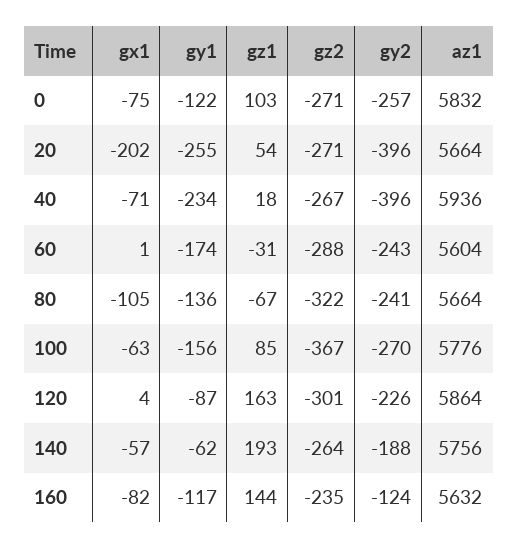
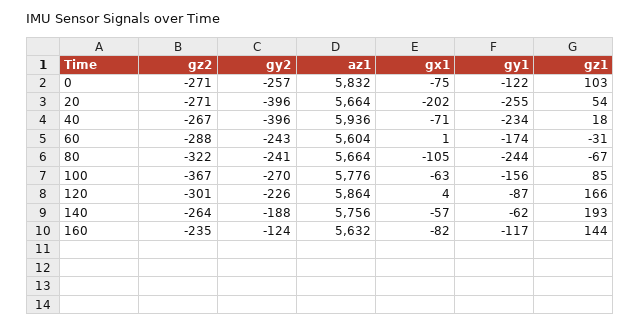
gy1, 80: -136 -> -244
gz1, 120: 163 -> 166

